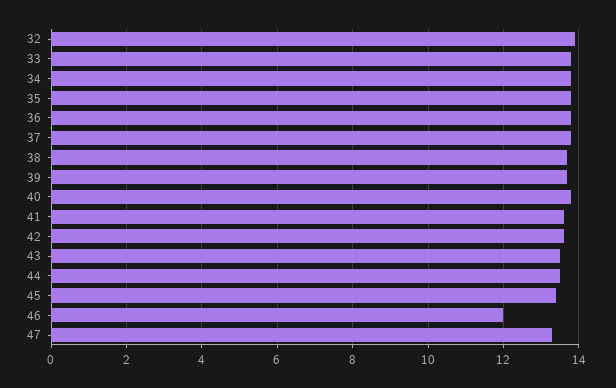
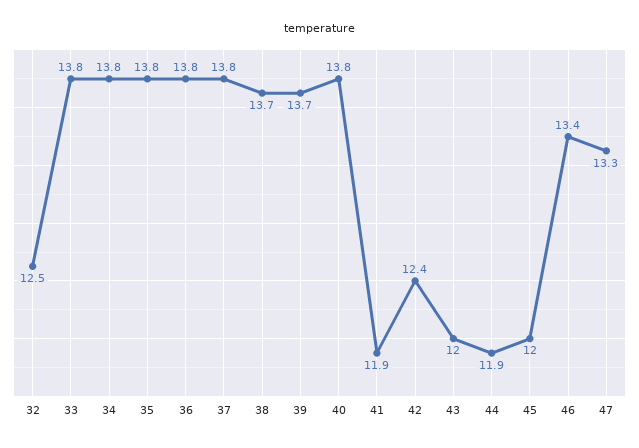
32: 14 -> 12.5
41: 13.5 -> 11.9
42: 13.5 -> 12.4
43: 13.5 -> 12
44: 13.5 -> 11.9
45: 13.5 -> 12
46: 12 -> 13.4

